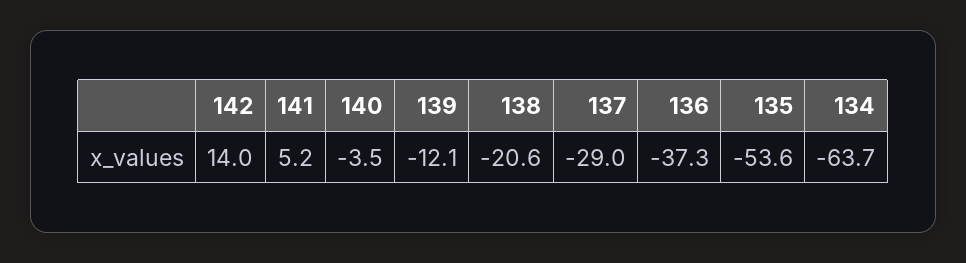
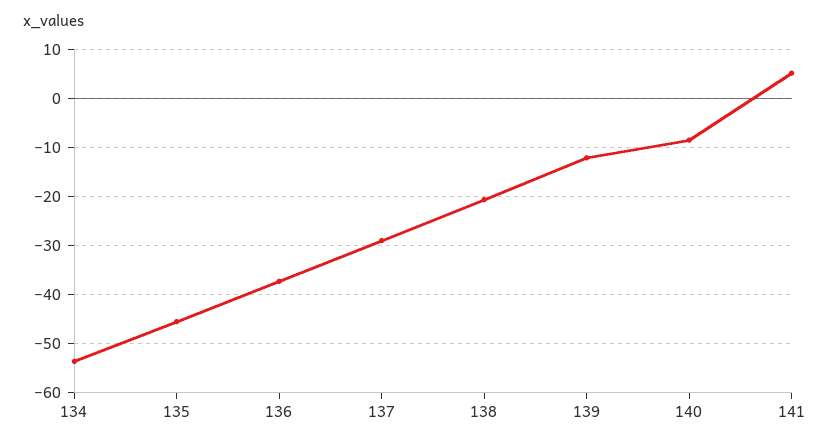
142: 14 -> none
140: -3.5 -> -8
135: -53.6 -> -46
134: -63.7 -> -54

